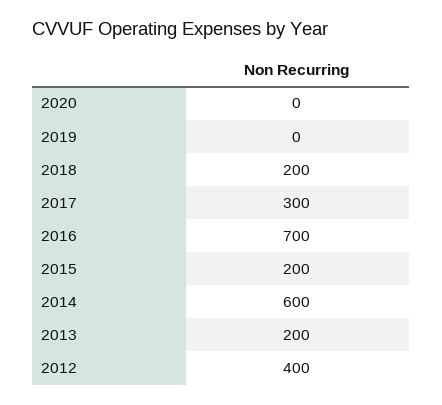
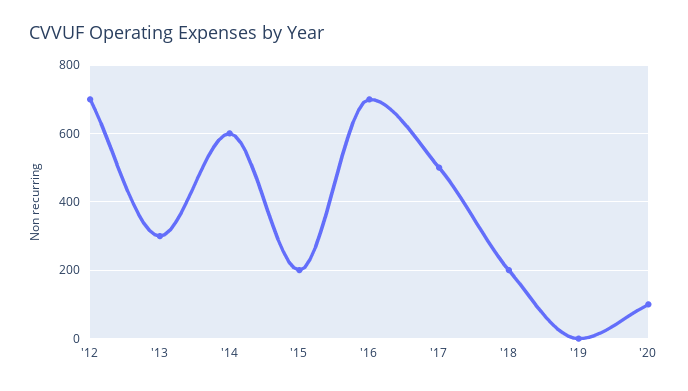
2020: 0 -> 100
2017: 300 -> 500
2013: 200 -> 300
2012: 400 -> 700

